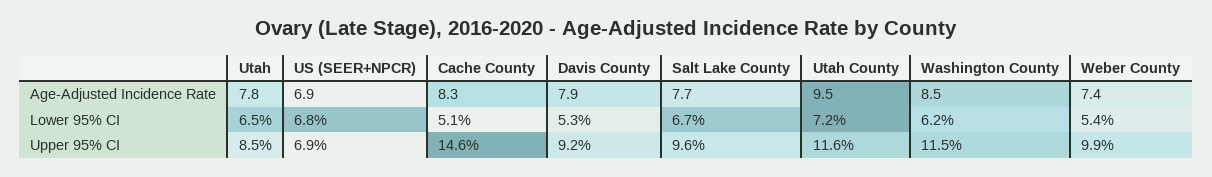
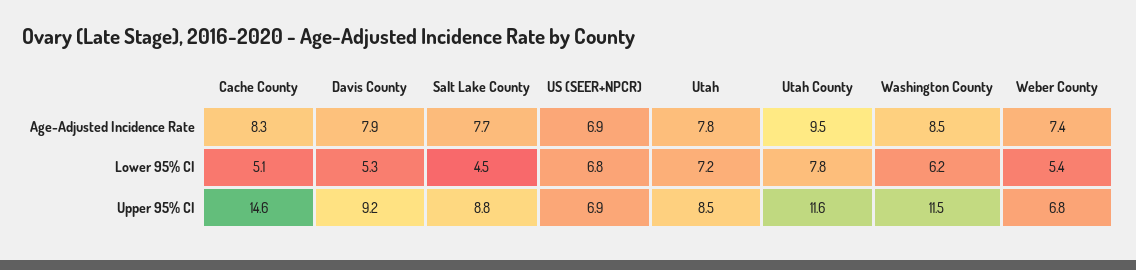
Utah, Lower 95% CI: 6.5 -> 7.2
Salt Lake County, Lower 95% CI: 6.7 -> 4.5
Utah County, Lower 95% CI: 7.2 -> 7.8
Salt Lake County, Upper 95% CI: 9.6 -> 8.8
Weber County, Upper 95% CI: 9.9 -> 6.8

